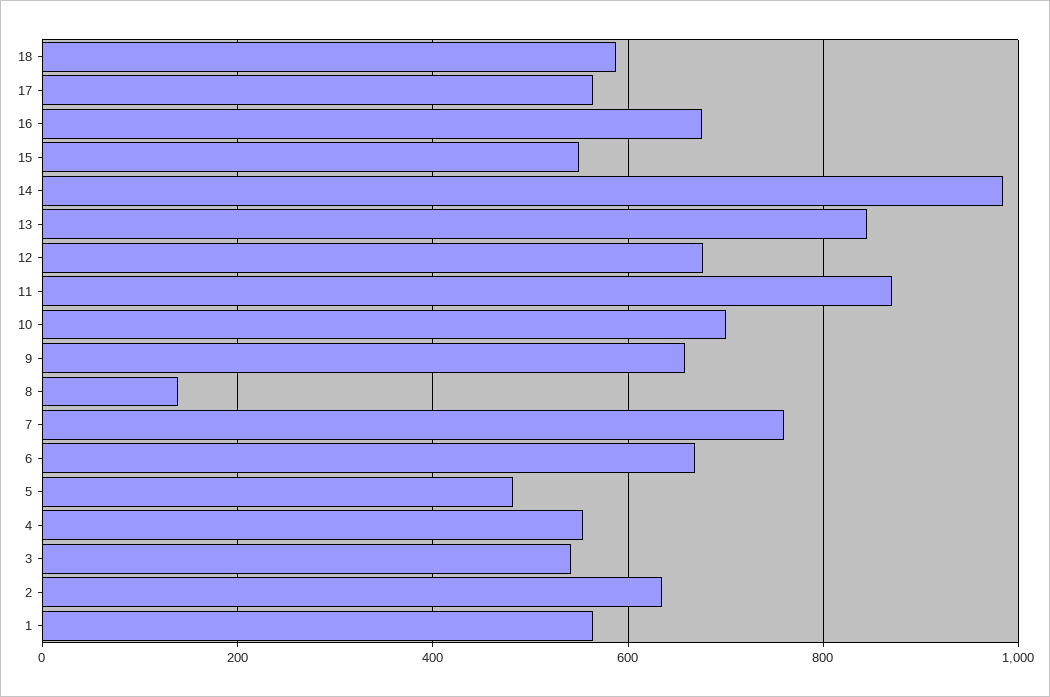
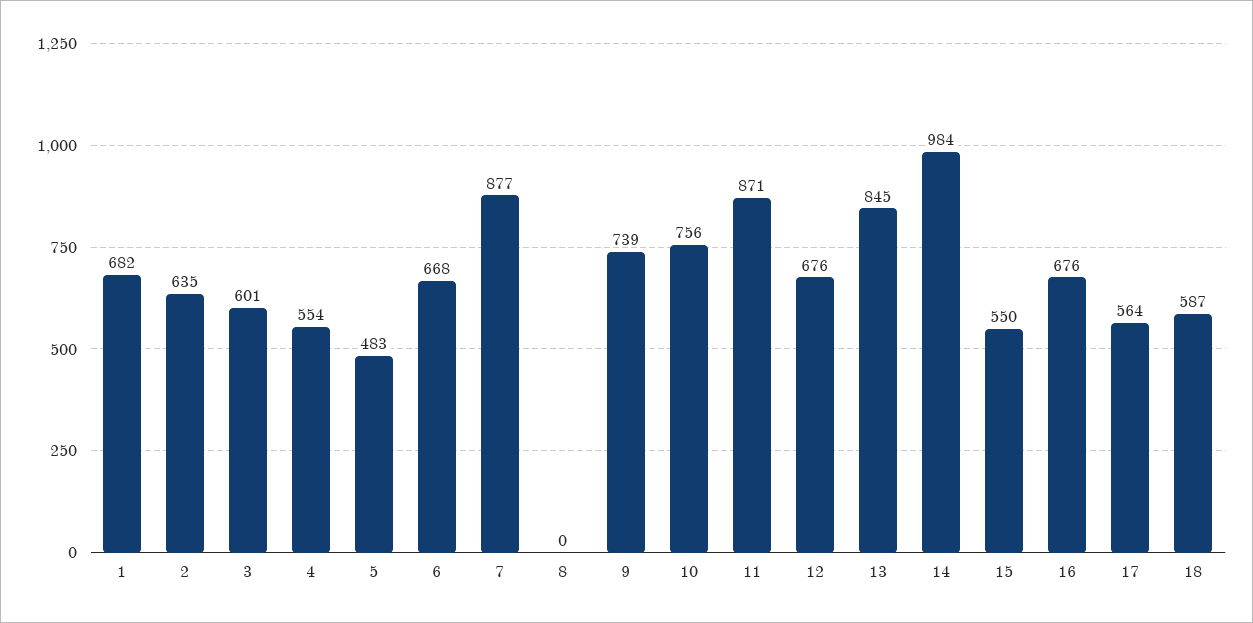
10: 700 -> 756
9: 660 -> 739
8: 140 -> 0
7: 760 -> 877
3: 540 -> 601
1: 560 -> 682

